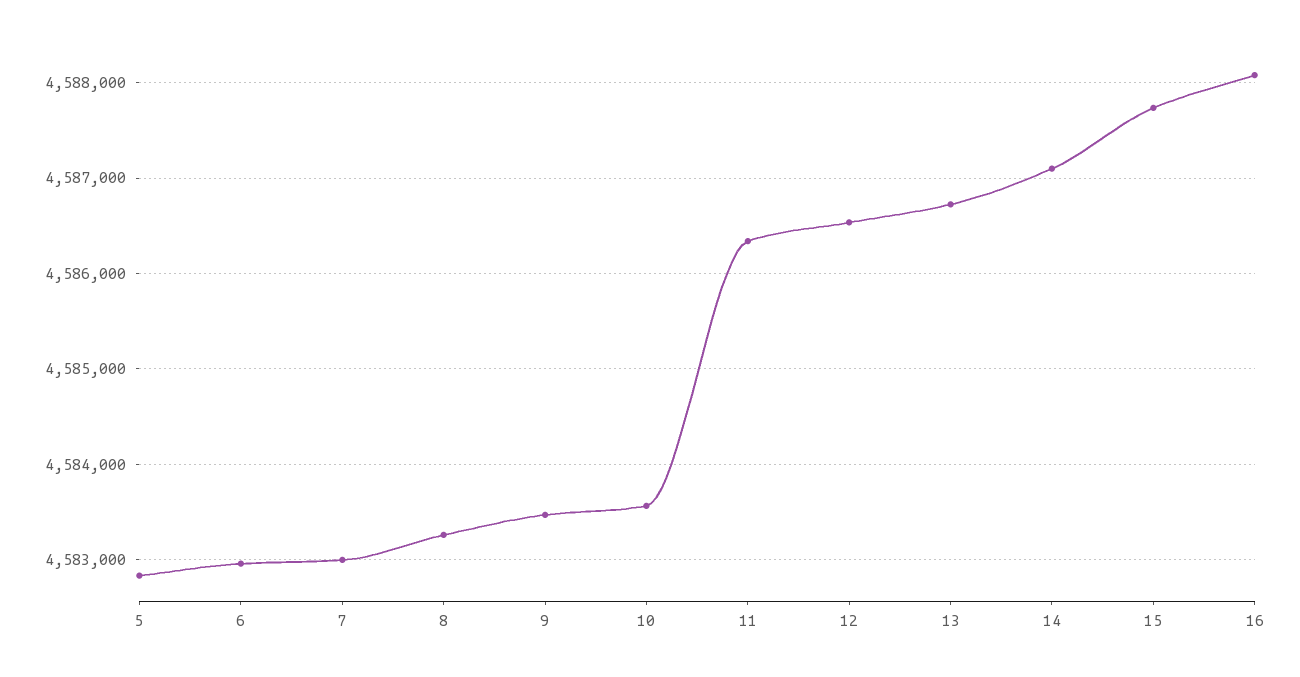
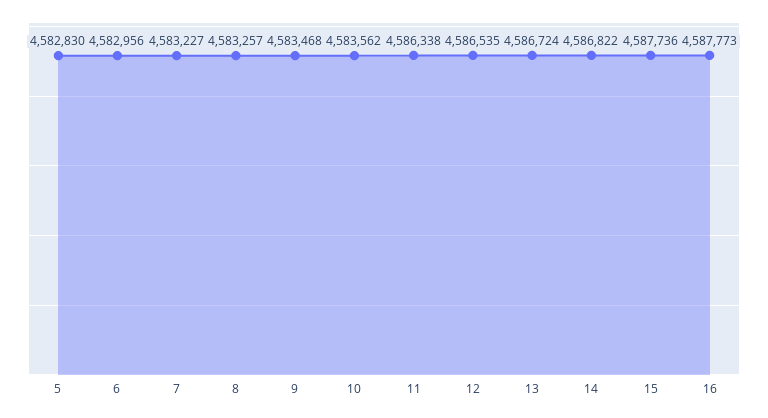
7: 4583000 -> 4583227
14: 4587100 -> 4586822
16: 4588100 -> 4587773

